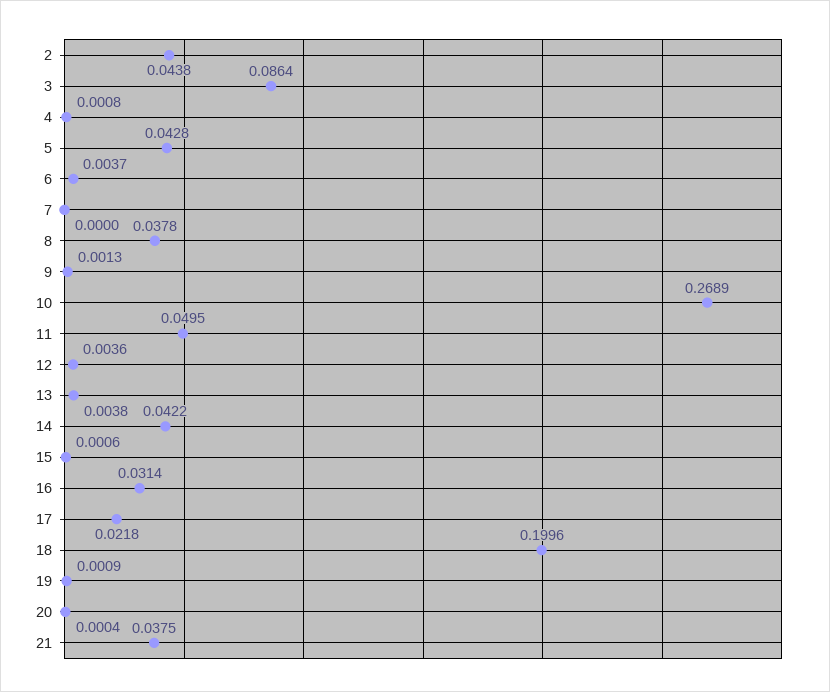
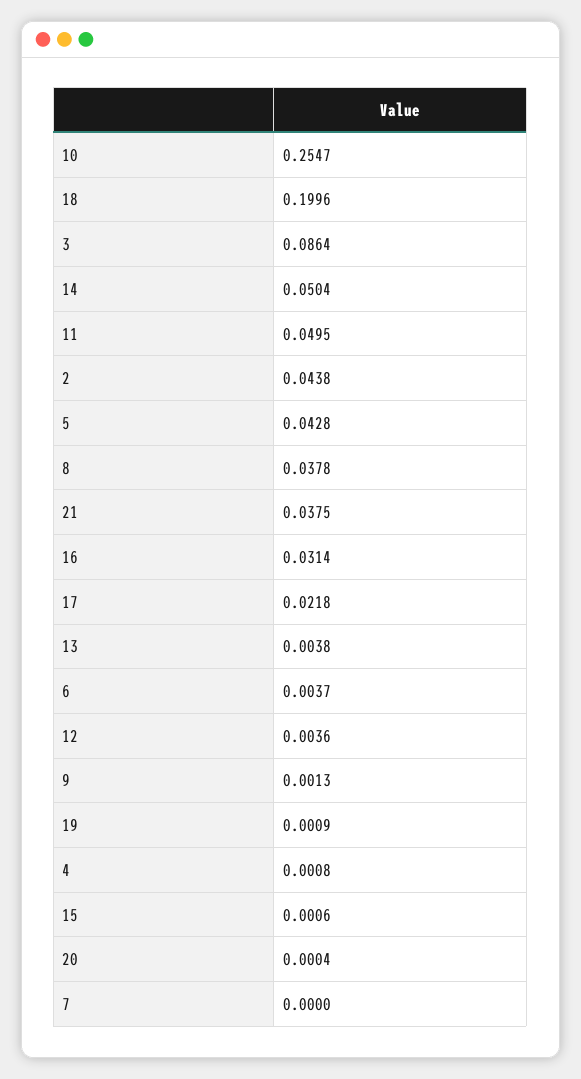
10: 0.2689 -> 0.2547
14: 0.0422 -> 0.0504

